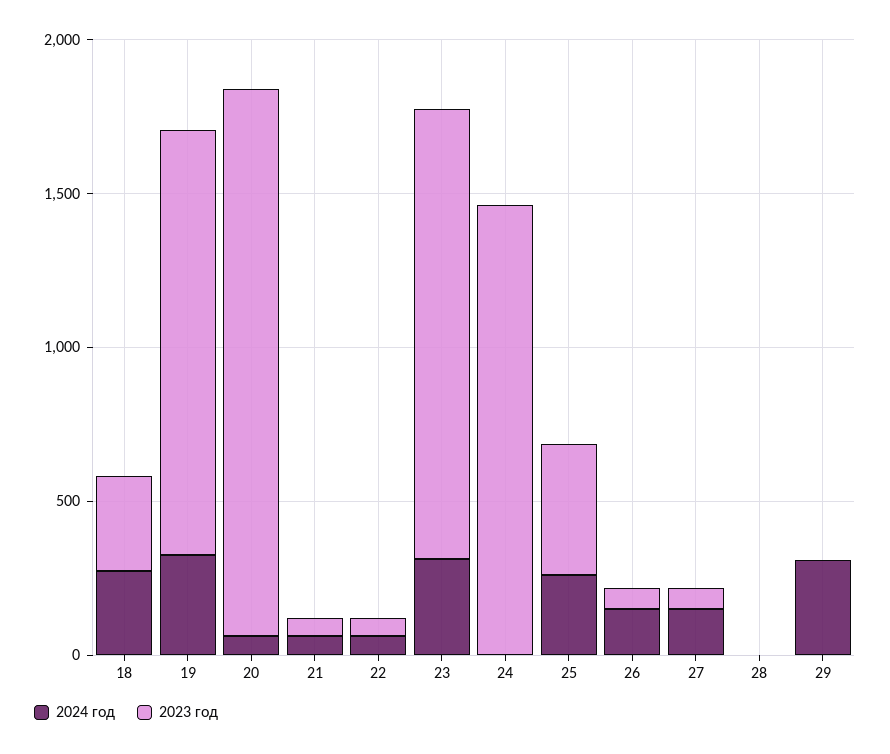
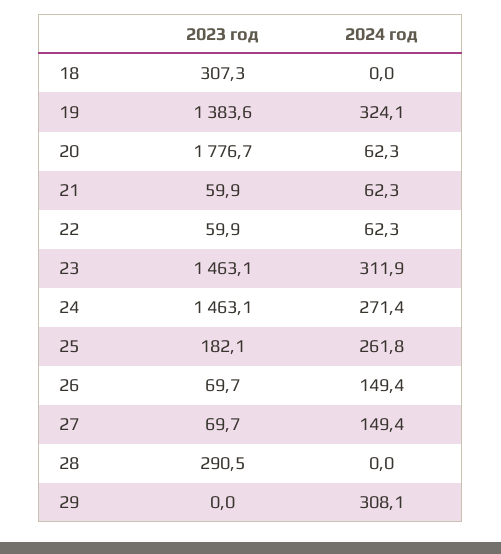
2024 год, 18: 300 -> 0
2024 год, 24: 0 -> 271.4
2023 год, 25: 400 -> 182.1
2023 год, 28: 0 -> 290.5

